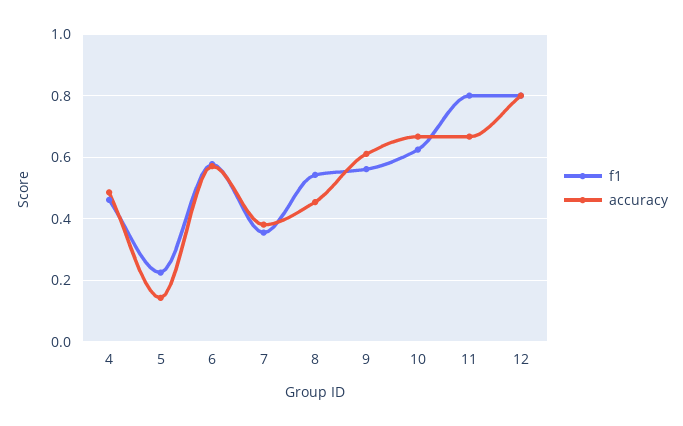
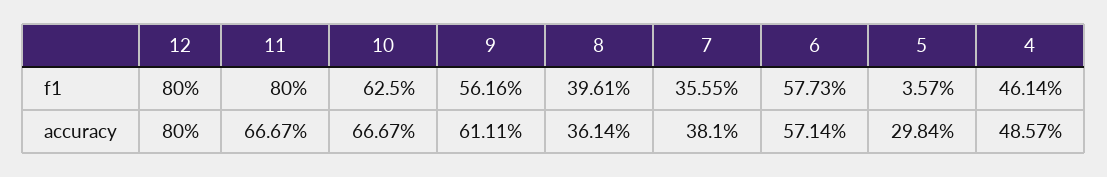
f1, 5: 0.22 -> 0.0357
accuracy, 5: 0.14 -> 0.2984
f1, 8: 0.54 -> 0.3961
accuracy, 8: 0.46 -> 0.3614

